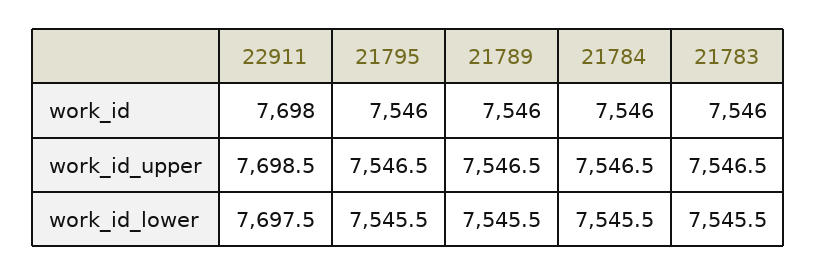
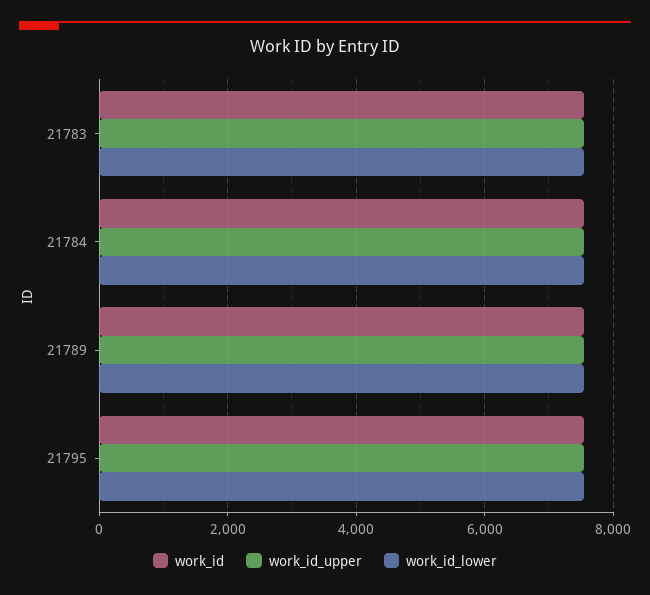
work_id, 22911: 7698 -> none
work_id_upper, 22911: 7698.5 -> none
work_id_lower, 22911: 7697.5 -> none

